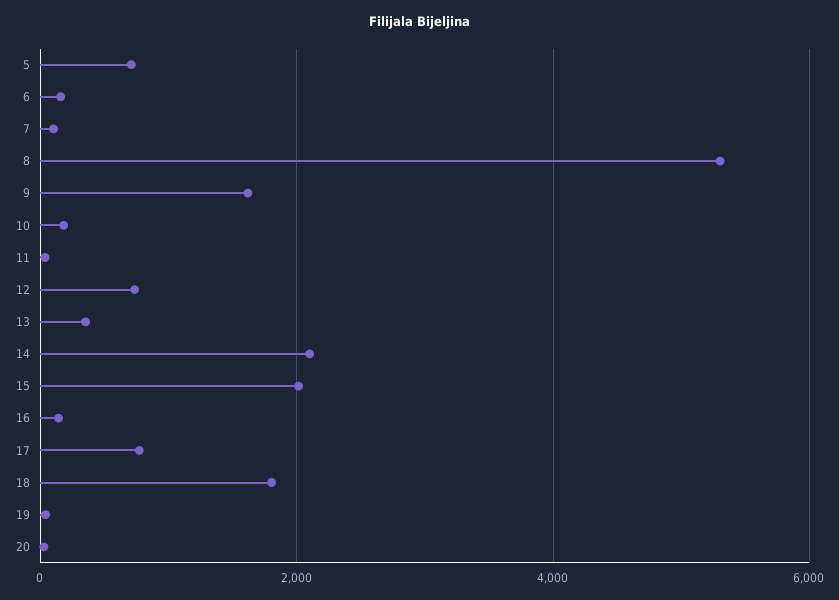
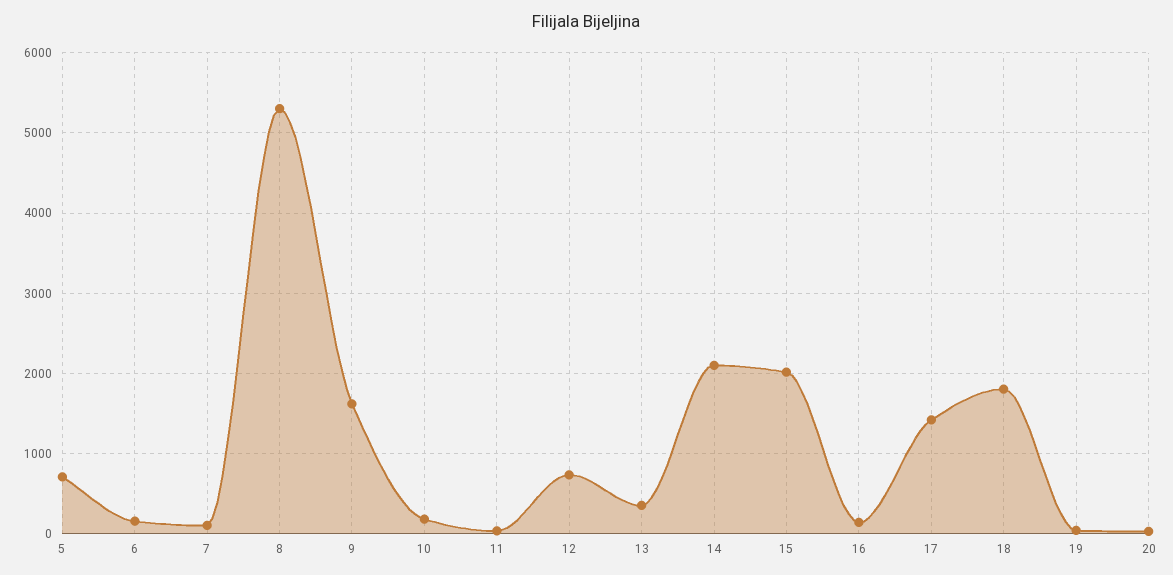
17: 800 -> 1400

